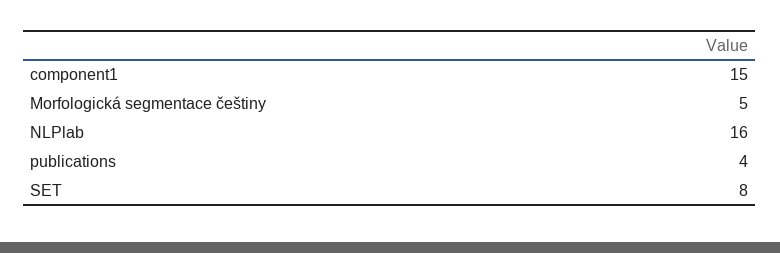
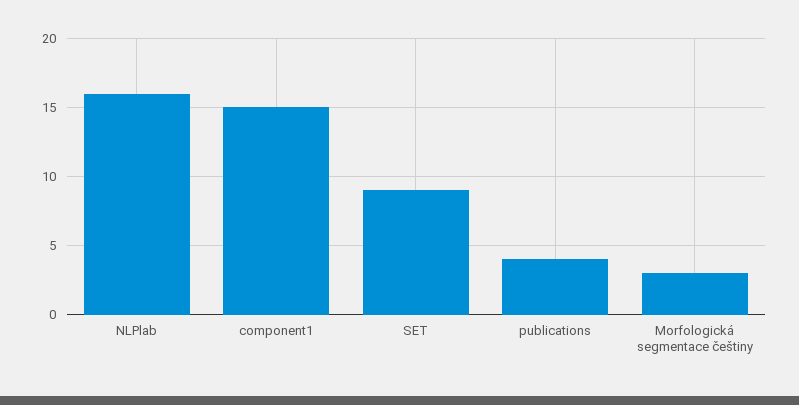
Morfologická segmentace češtiny: 5 -> 3
SET: 8 -> 9

